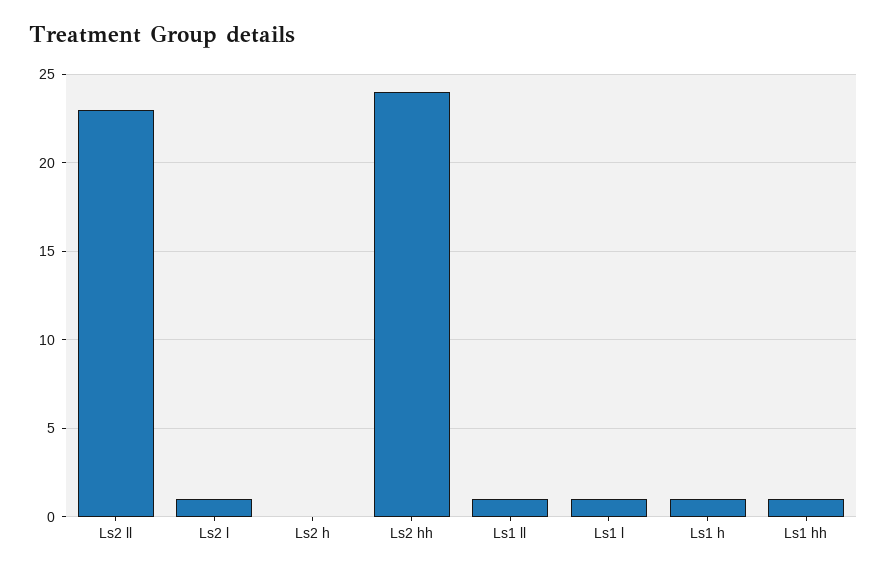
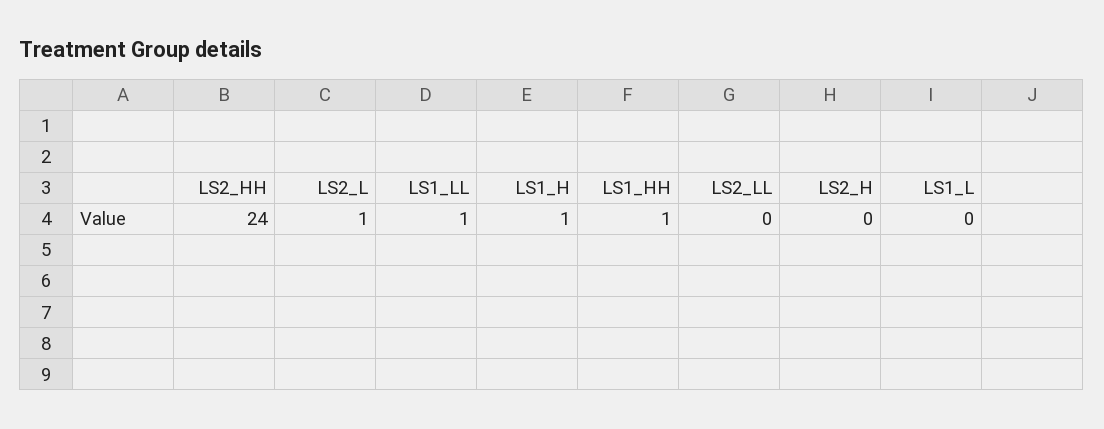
Ls2 ll: 23 -> 0
Ls1 l: 1 -> 0

